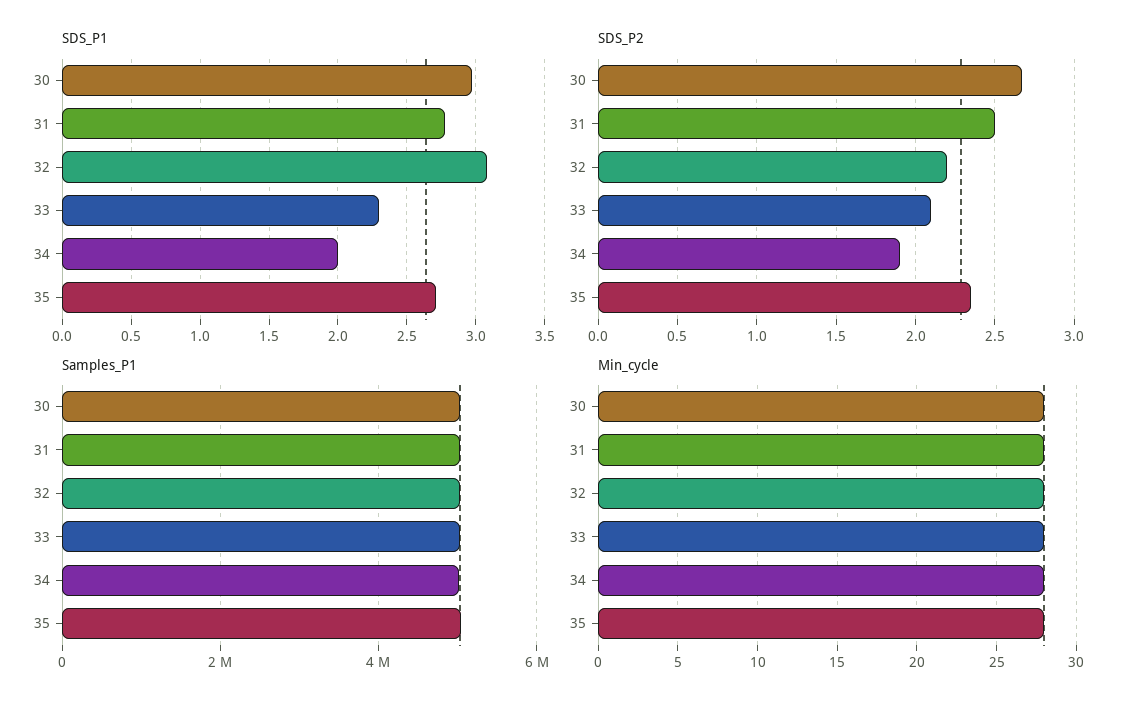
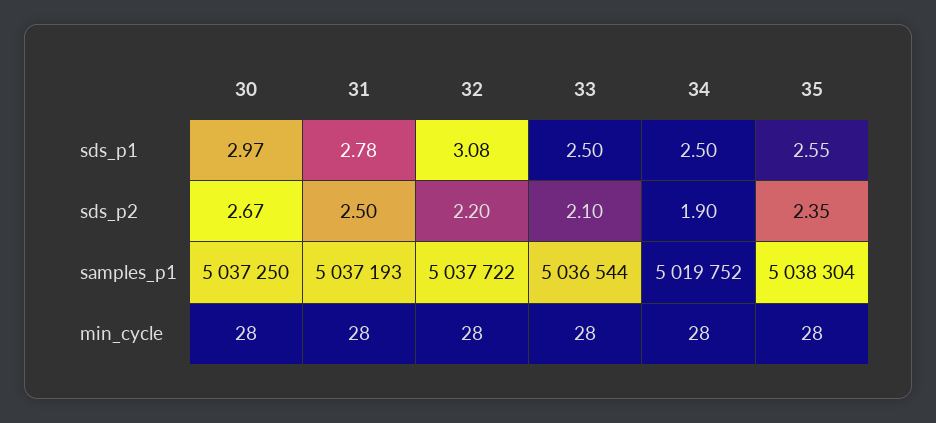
SDS_P1, 33: 2.3 -> 2.5
SDS_P1, 34: 2 -> 2.5
SDS_P1, 35: 2.7 -> 2.55

